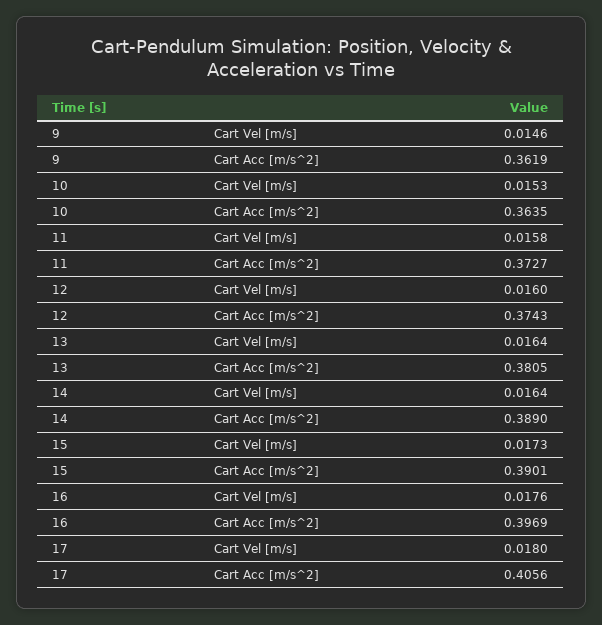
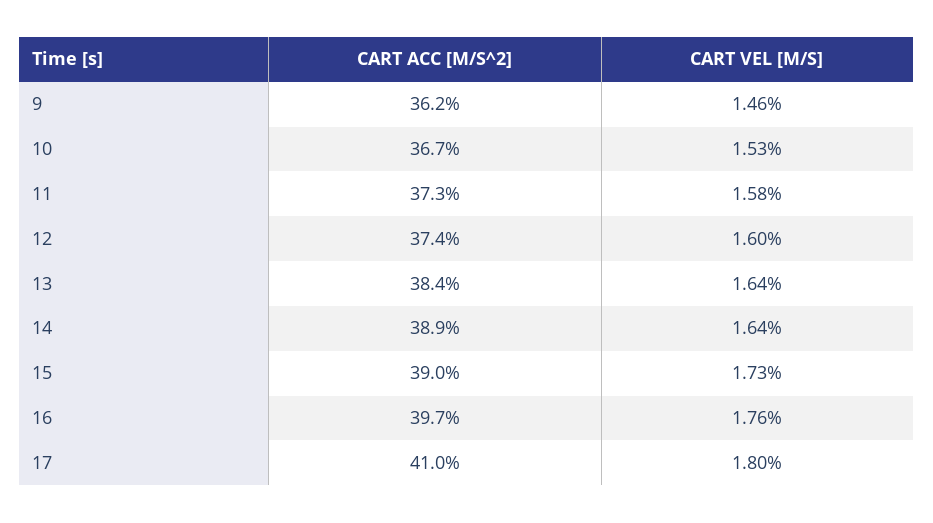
10, Cart Acc [m/s^2]: 0.3635 -> 0.367
13, Cart Acc [m/s^2]: 0.3805 -> 0.384
17, Cart Acc [m/s^2]: 0.4056 -> 0.41

